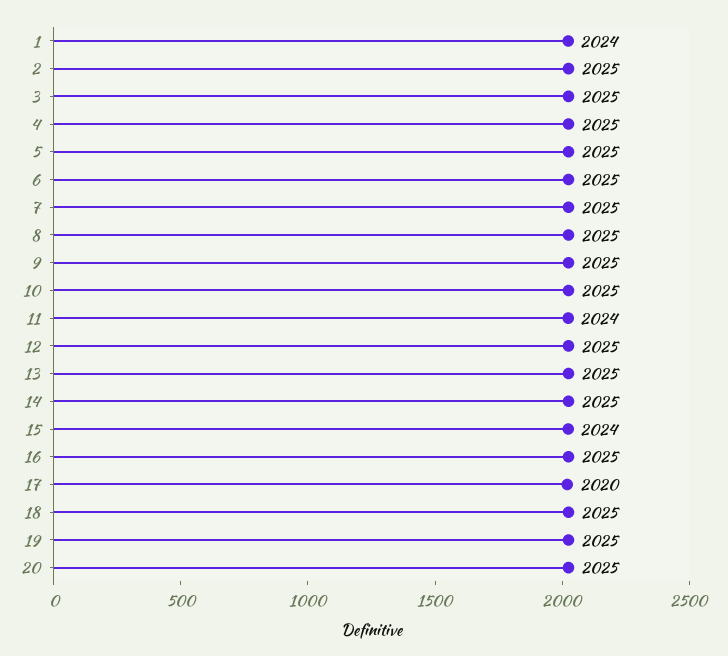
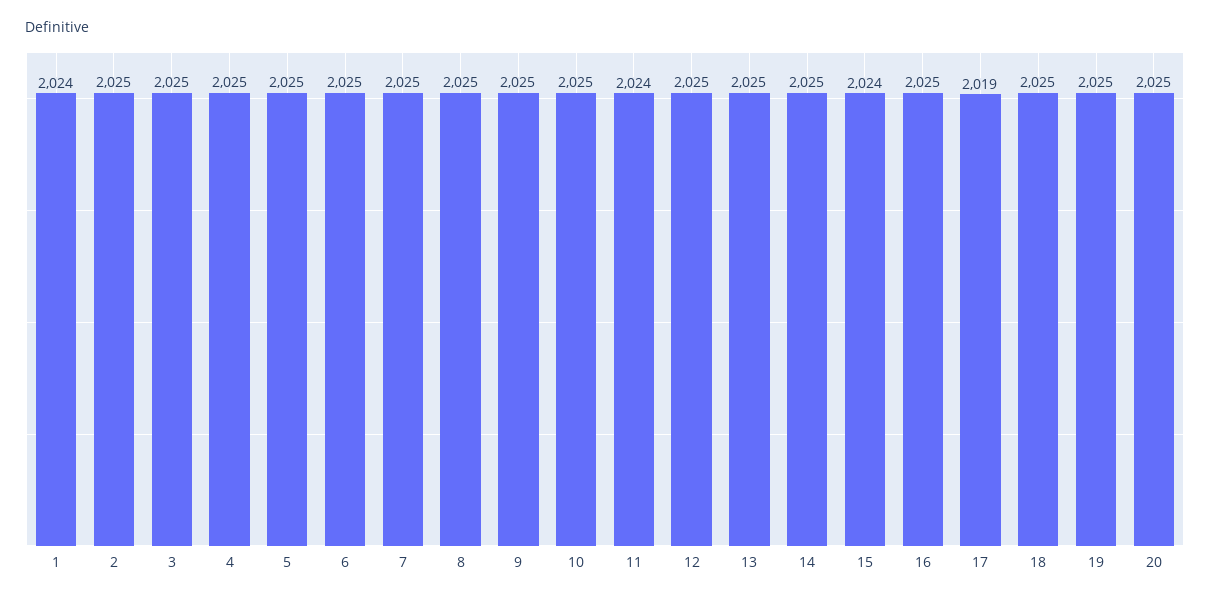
17: 2020 -> 2019

